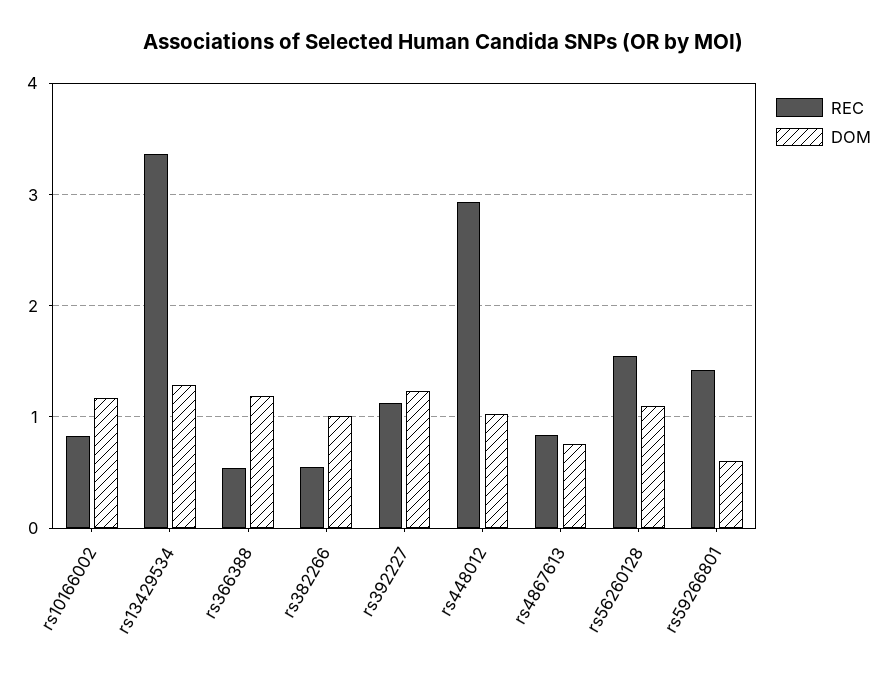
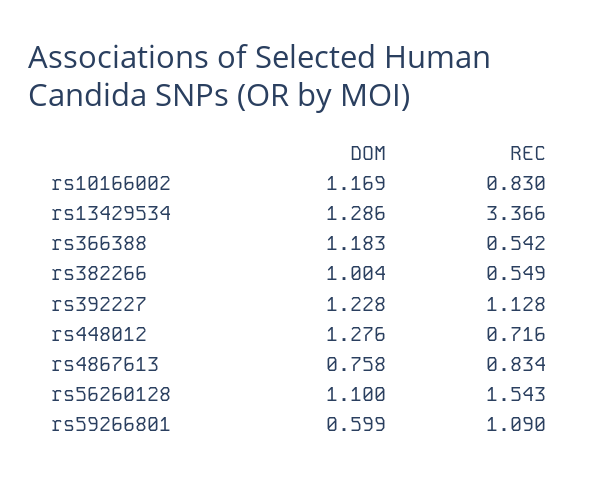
REC, rs448012: 2.9 -> 0.716
DOM, rs448012: 1 -> 1.276
REC, rs59266801: 1.4 -> 1.09

